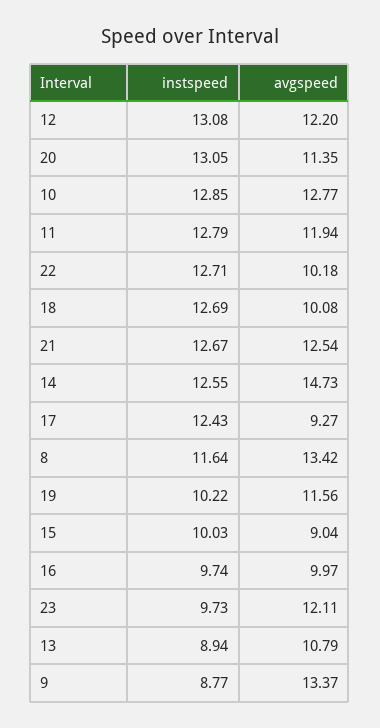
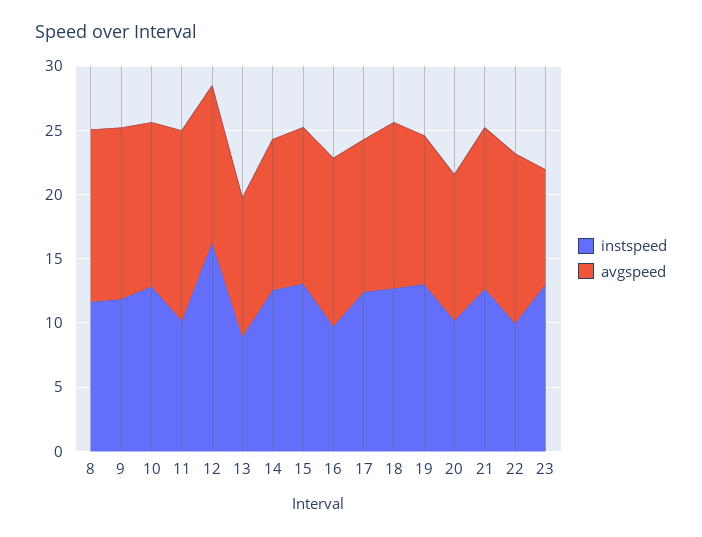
instspeed, 12: 13.08 -> 16
instspeed, 20: 13.05 -> 10
instspeed, 11: 12.79 -> 10
avgspeed, 11: 11.94 -> 15
instspeed, 22: 12.71 -> 10
avgspeed, 22: 10.18 -> 13
avgspeed, 18: 10.08 -> 13
avgspeed, 14: 14.73 -> 12
avgspeed, 17: 9.27 -> 12
instspeed, 19: 10.22 -> 13
instspeed, 15: 10.03 -> 13
avgspeed, 15: 9.04 -> 12
avgspeed, 16: 9.97 -> 13
instspeed, 23: 9.73 -> 13
avgspeed, 23: 12.11 -> 9
instspeed, 9: 8.77 -> 12

